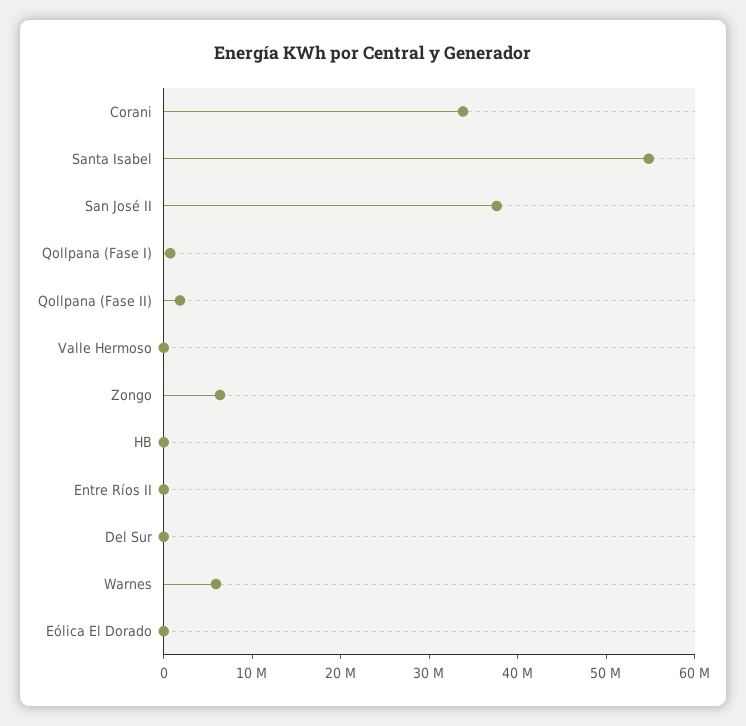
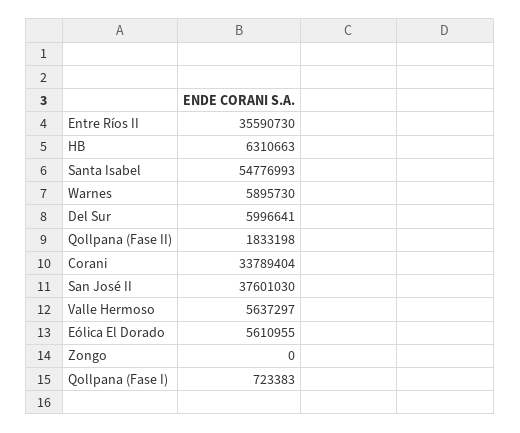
Valle Hermoso: 0 -> 5637297
Zongo: 6000000 -> 0
HB: 0 -> 6310663
Entre Ríos II: 0 -> 35590730
Del Sur: 0 -> 5996641
Eólica El Dorado: 0 -> 5610955

